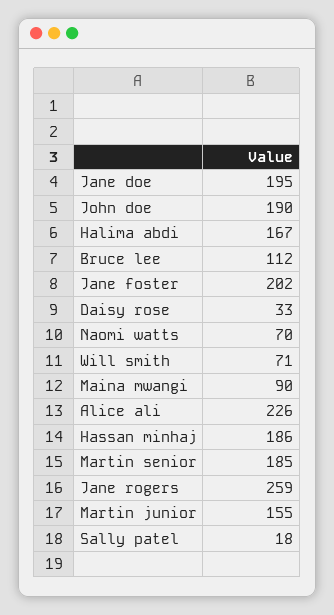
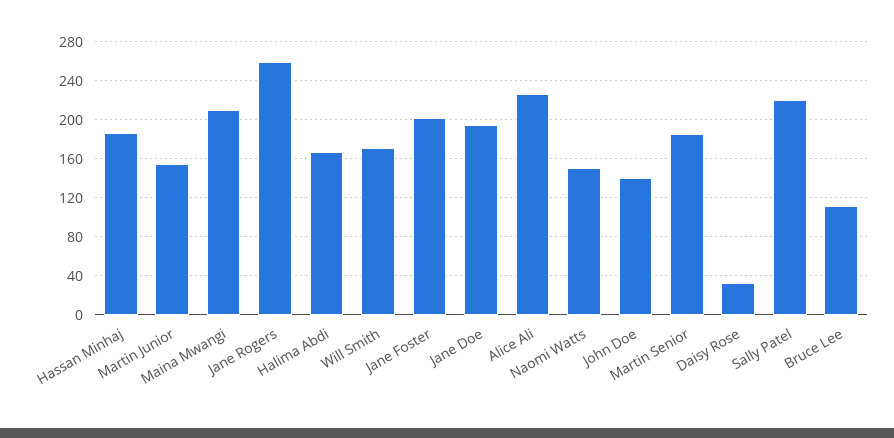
John doe: 190 -> 140
Naomi watts: 70 -> 150
Will smith: 71 -> 170
Maina mwangi: 90 -> 210
Sally patel: 18 -> 220

